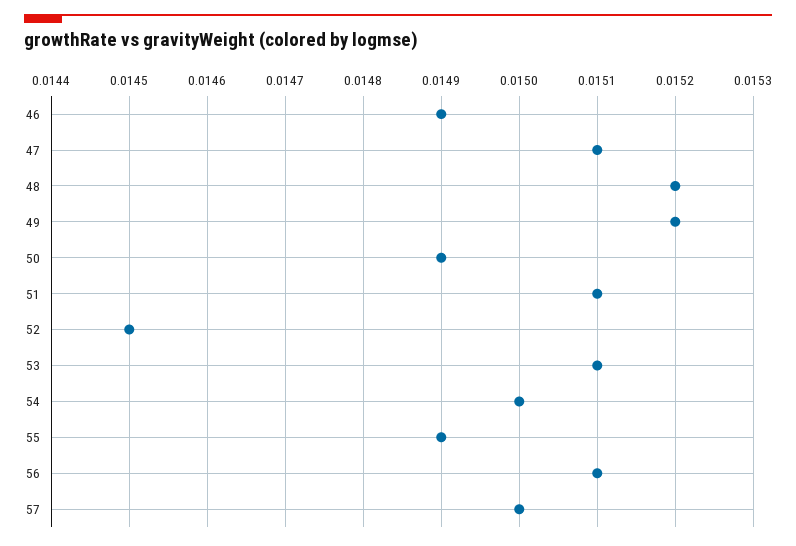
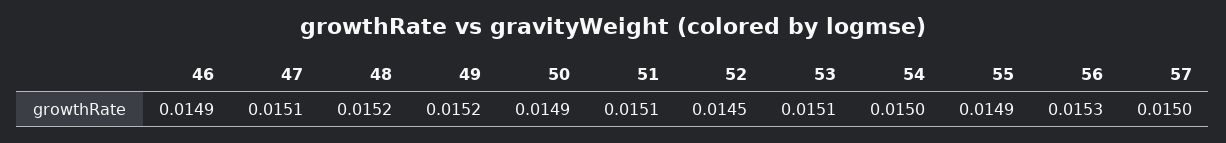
56: 0.0151 -> 0.0153

